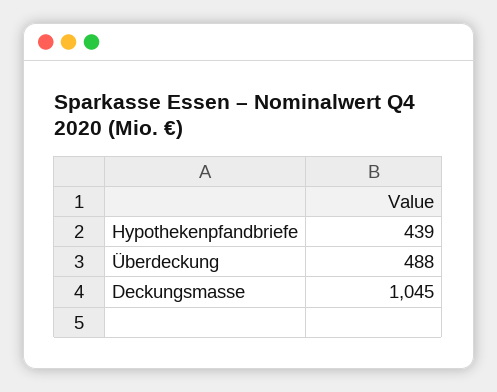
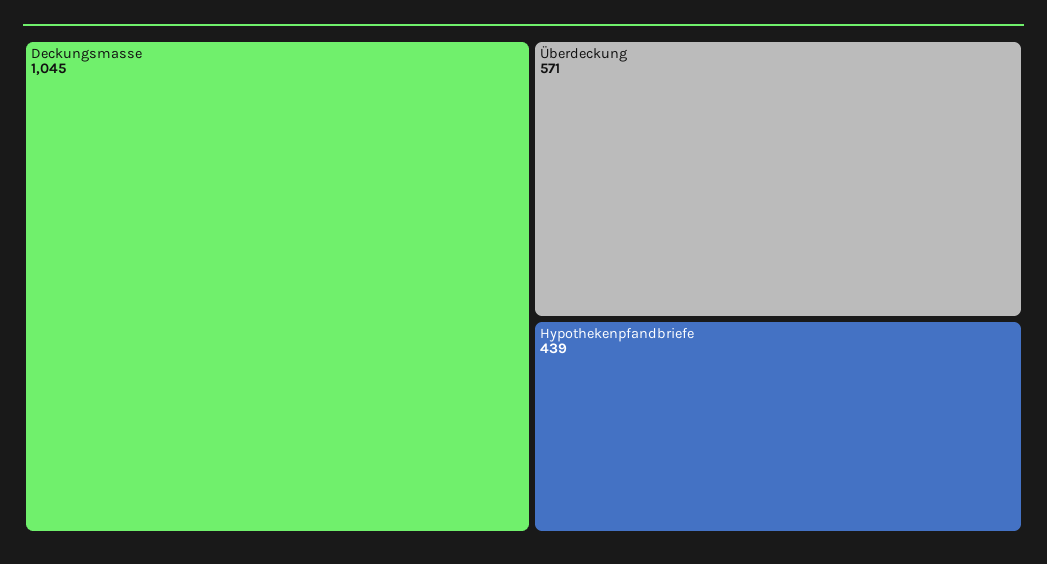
Überdeckung: 488 -> 571

